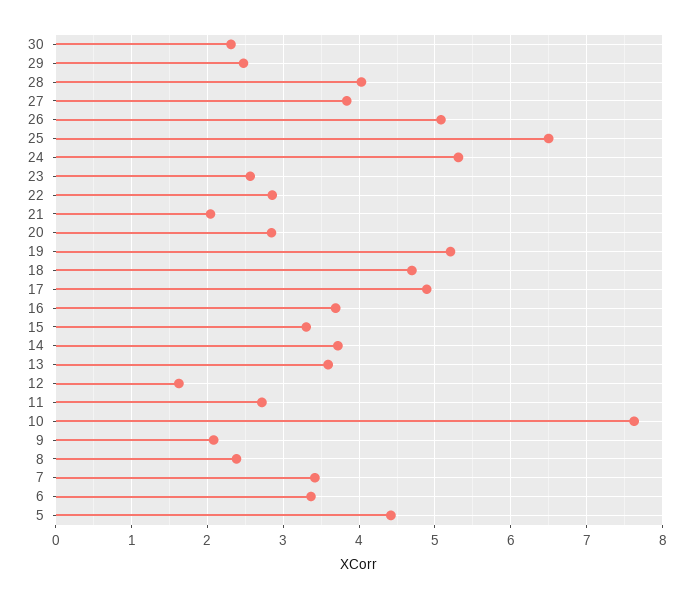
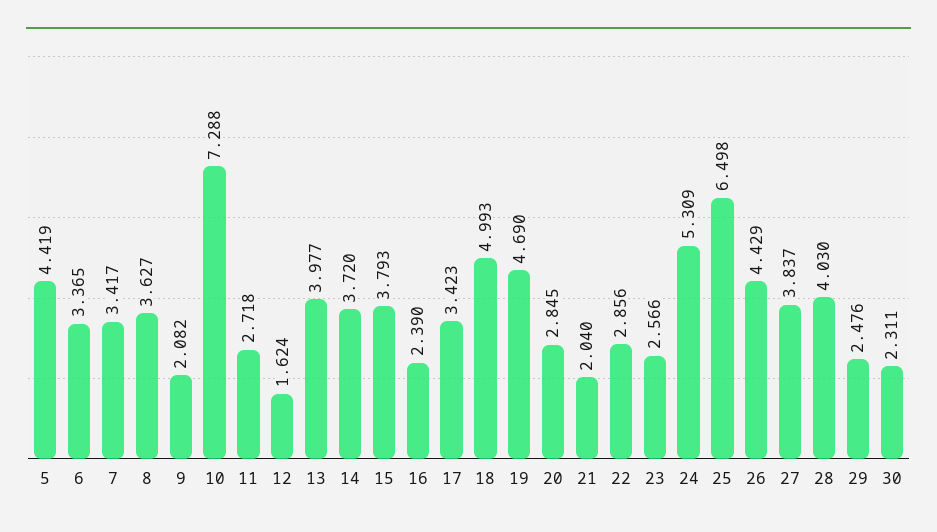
26: 5.1 -> 4.429
19: 5.2 -> 4.69
18: 4.7 -> 4.993
17: 4.9 -> 3.423
16: 3.7 -> 2.39
15: 3.3 -> 3.793
13: 3.6 -> 3.977
10: 7.6 -> 7.288
8: 2.4 -> 3.627

